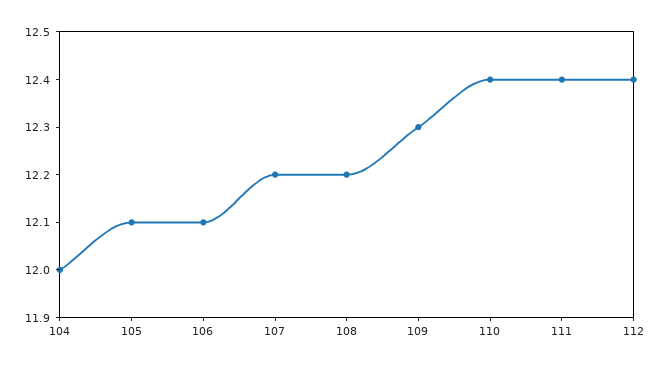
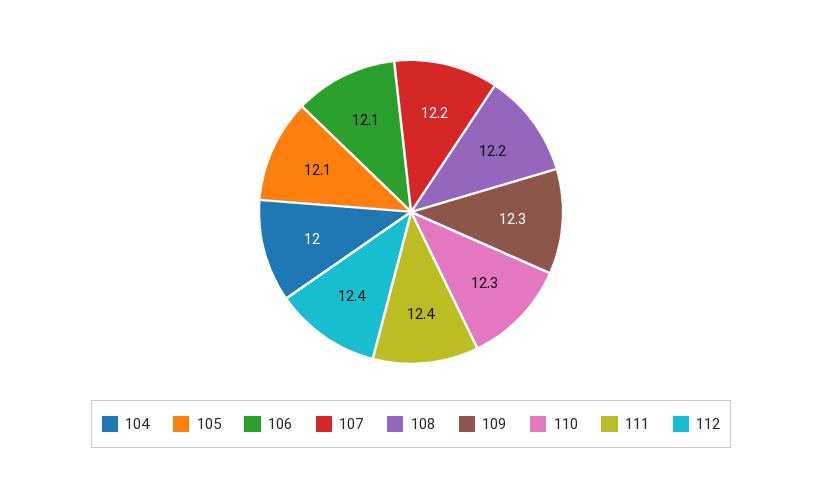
110: 12.4 -> 12.3

